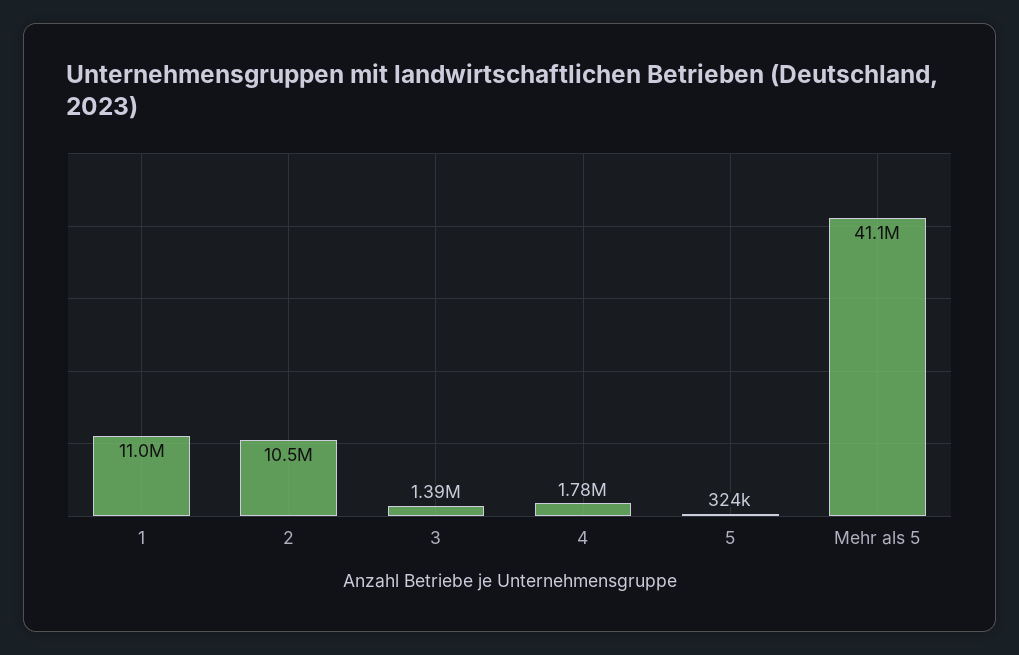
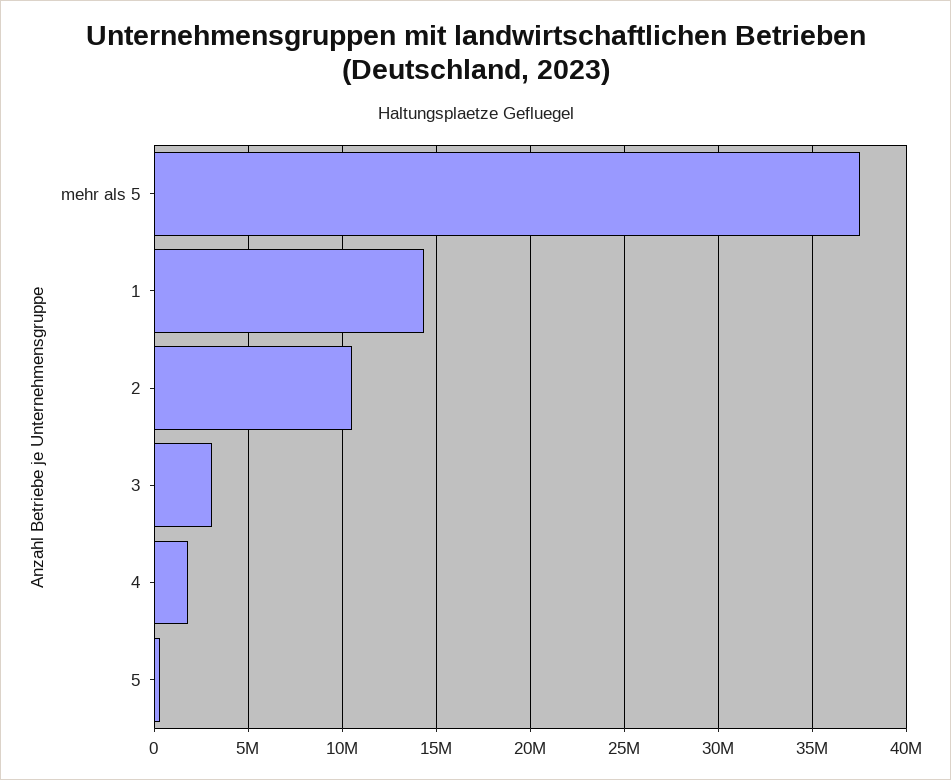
1: 11000000 -> 14500000
3: 1390000 -> 3000000
Mehr als 5: 41100000 -> 37500000

